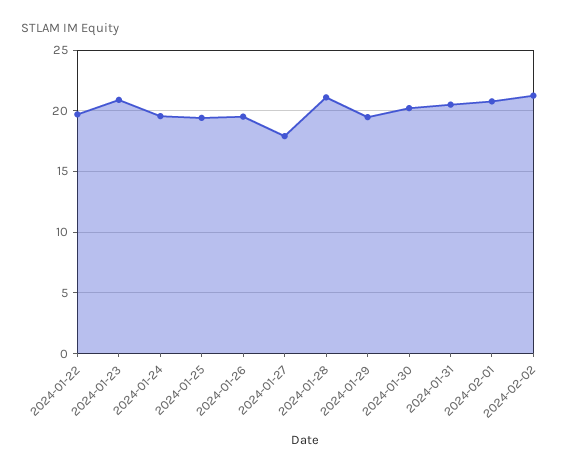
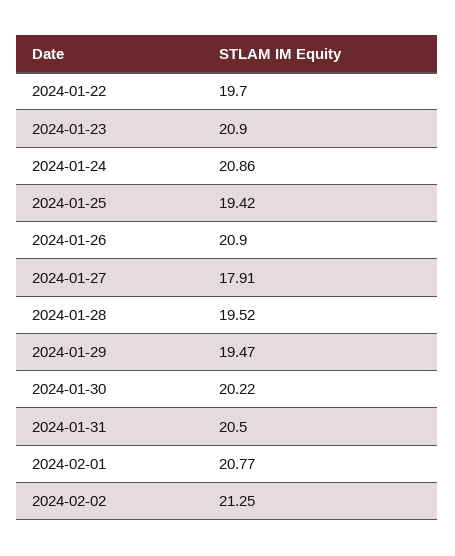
2024-01-24: 19.5 -> 20.86
2024-01-26: 19.5 -> 20.9
2024-01-28: 21 -> 19.52

